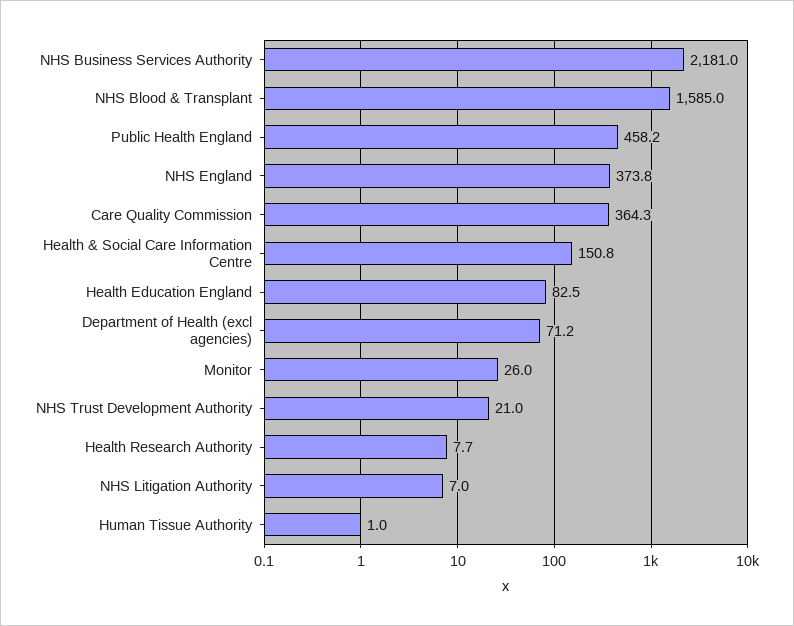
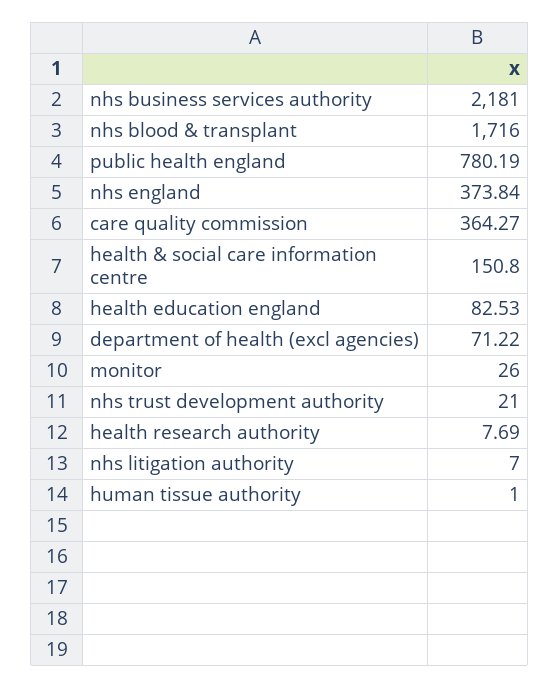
NHS Blood & Transplant: 1585 -> 1716
Public Health England: 458.2 -> 780.19

